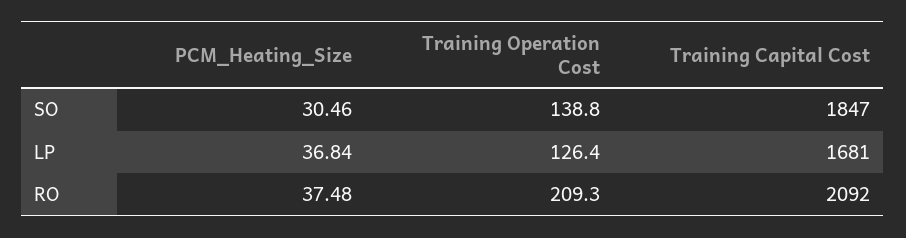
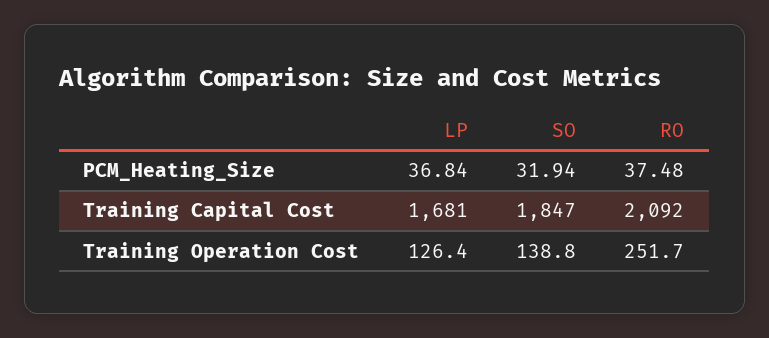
PCM_Heating_Size, SO: 30.46 -> 31.94
Training Operation Cost, RO: 209.3 -> 251.7

